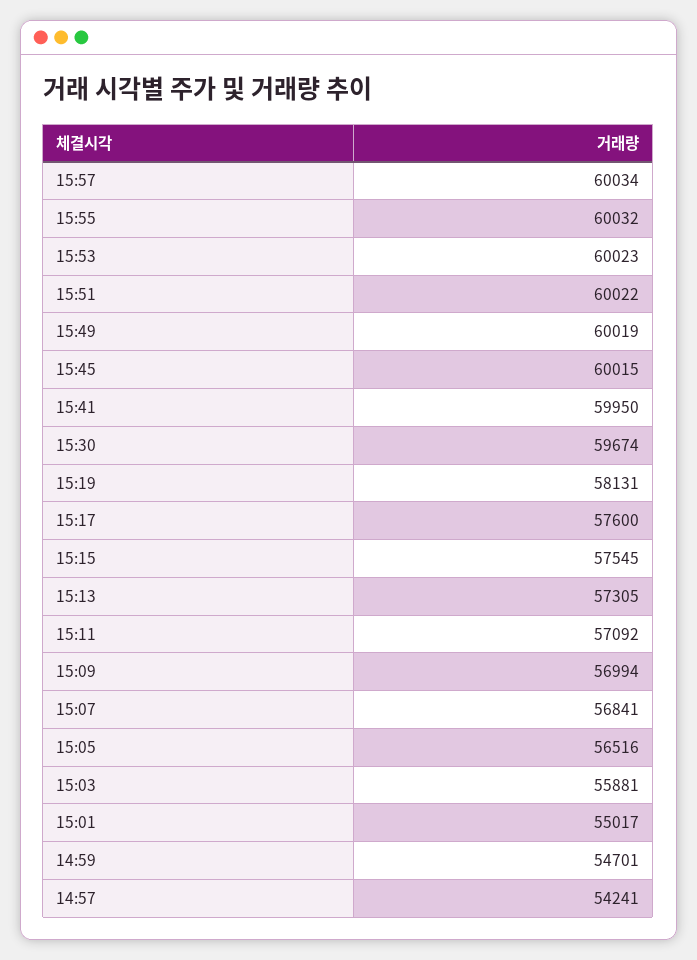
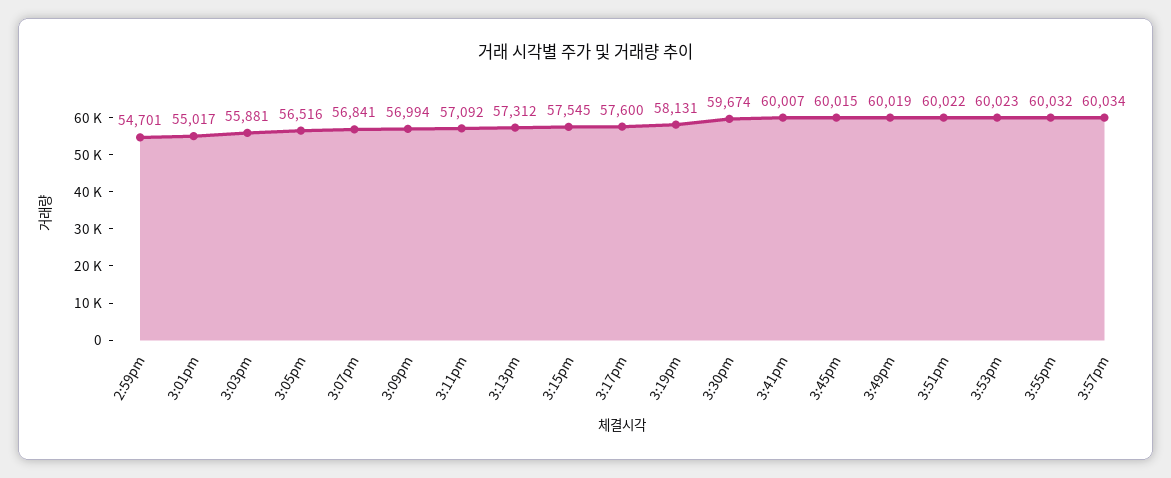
15:41: 59950 -> 60007
15:13: 57305 -> 57312
14:57: 54241 -> none

